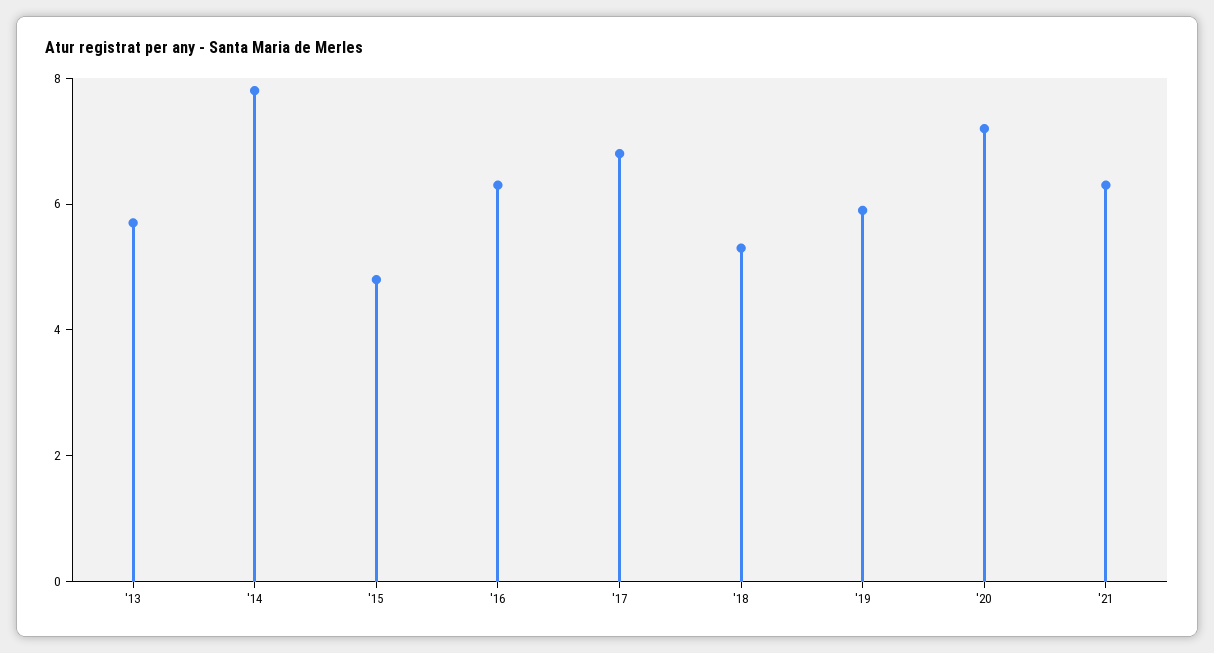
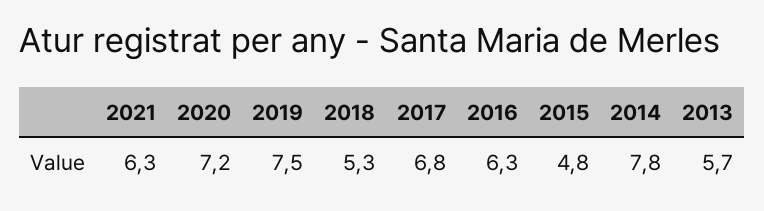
'19: 6 -> 7.5

